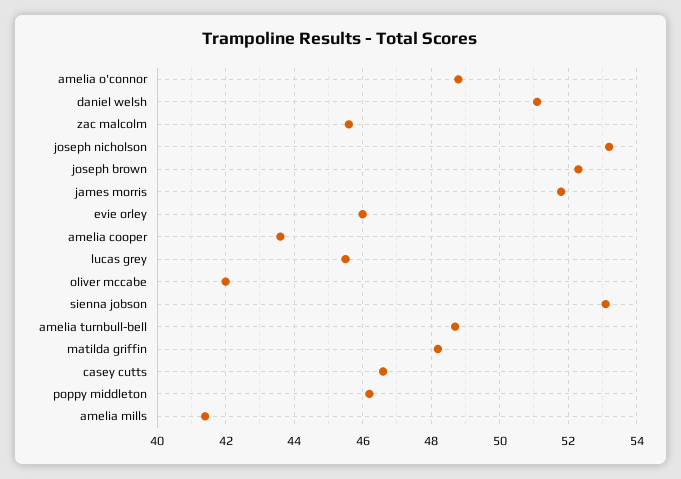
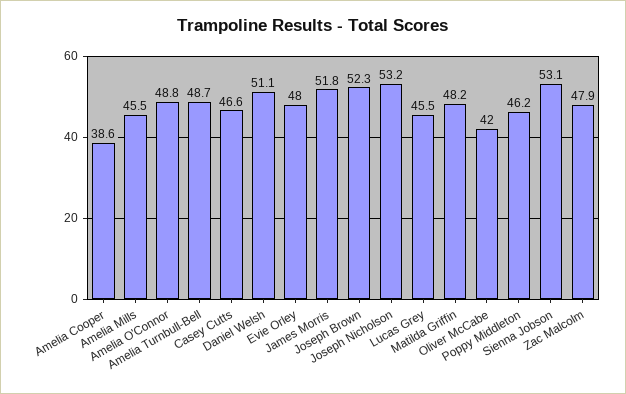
zac malcolm: 45.5 -> 47.9
evie orley: 46 -> 48
amelia cooper: 43.5 -> 38.6
amelia mills: 41.5 -> 45.5

